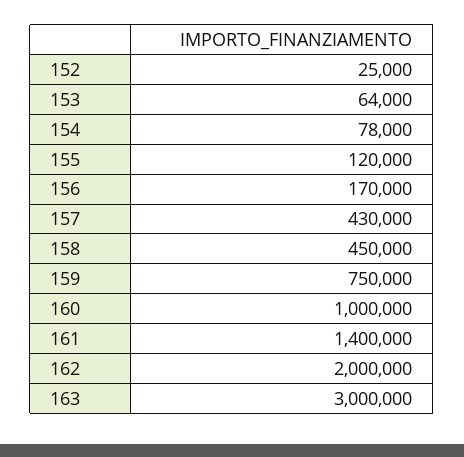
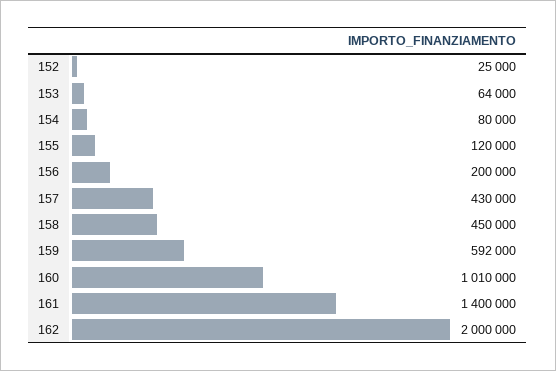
154: 78000 -> 80000
156: 170000 -> 200000
159: 750000 -> 592000
160: 1000000 -> 1010000
163: 3000000 -> none

